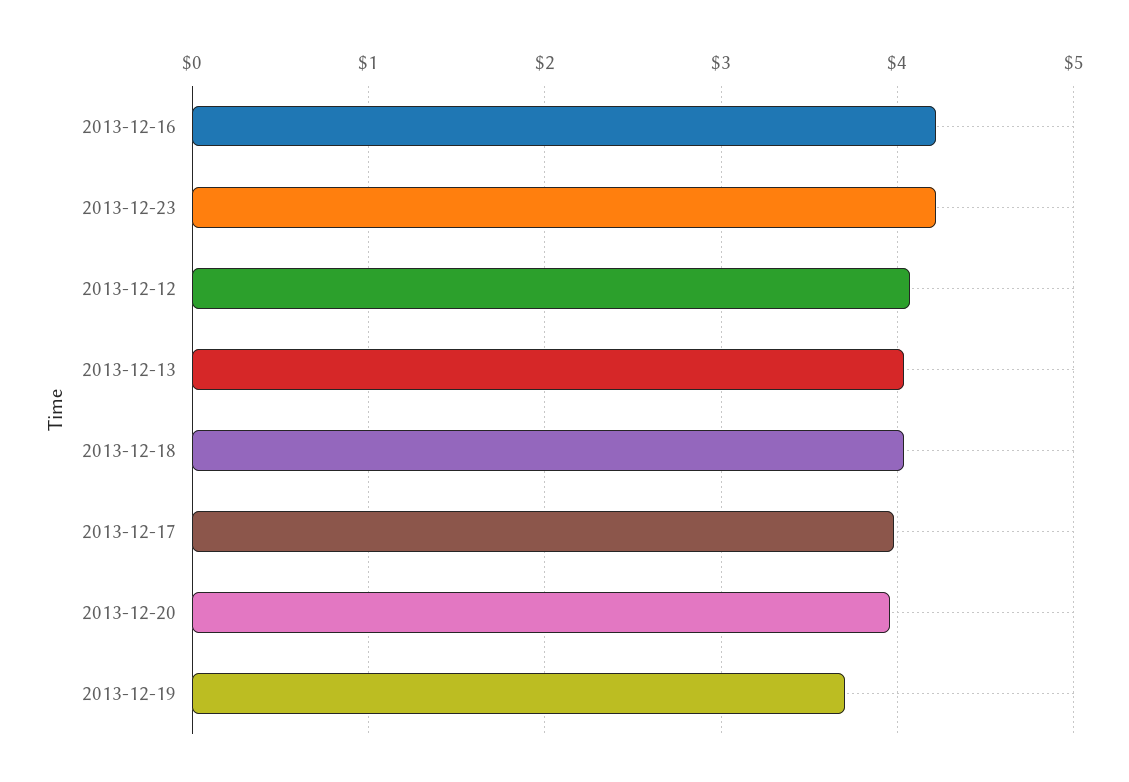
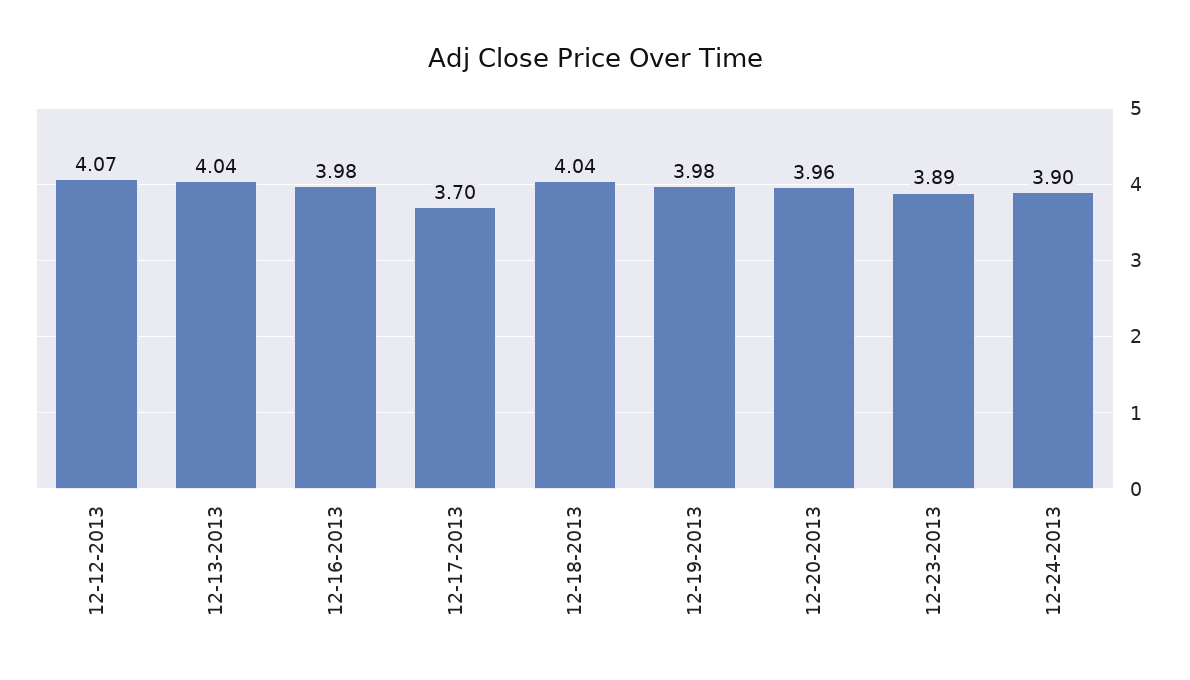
2013-12-16: 4.2 -> 3.98
2013-12-23: 4.2 -> 3.89
2013-12-17: 4 -> 3.7
2013-12-19: 3.7 -> 3.98
12-24-2013: none -> 3.9

